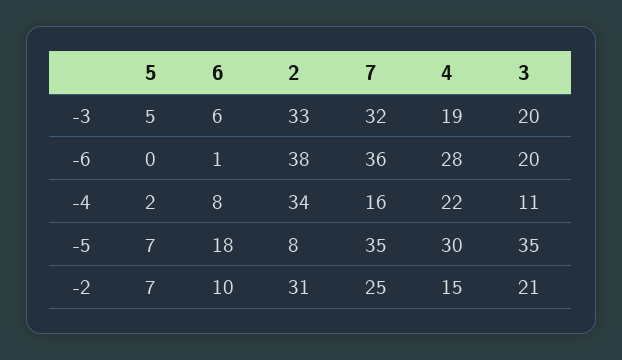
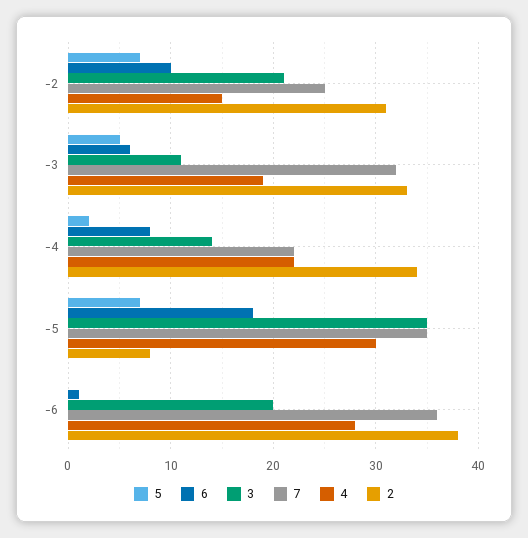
3, -3: 20 -> 11
7, -4: 16 -> 22
3, -4: 11 -> 14

